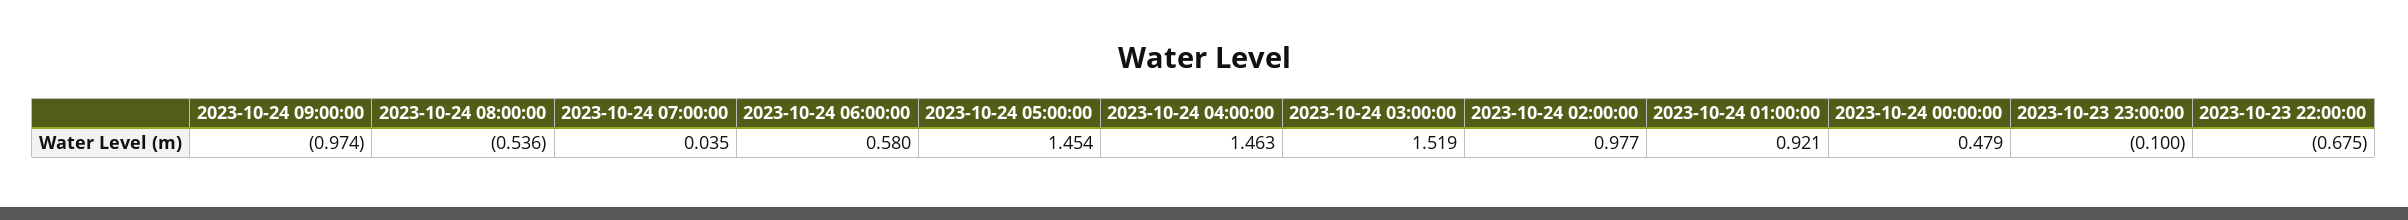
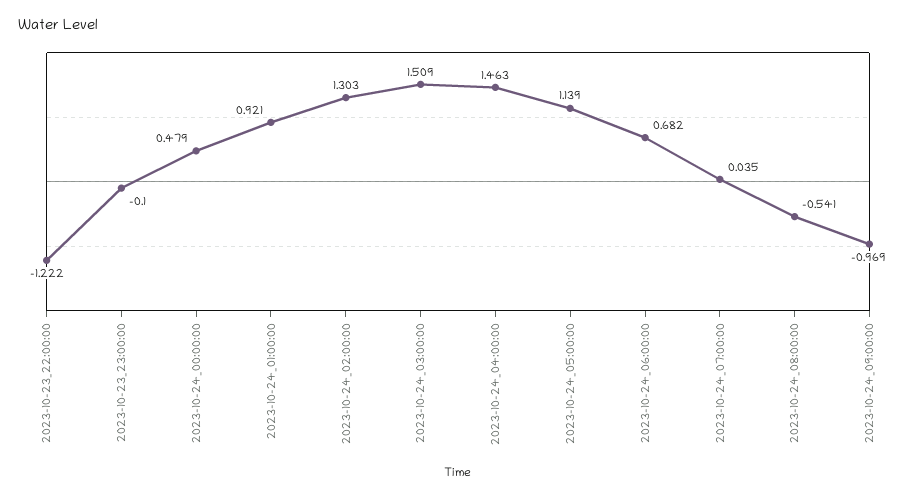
2023-10-24 09:00:00: -0.974 -> -0.969
2023-10-24 08:00:00: -0.536 -> -0.541
2023-10-24 06:00:00: 0.58 -> 0.682
2023-10-24 05:00:00: 1.454 -> 1.139
2023-10-24 03:00:00: 1.519 -> 1.509
2023-10-24 02:00:00: 0.977 -> 1.303
2023-10-23 22:00:00: -0.675 -> -1.222

